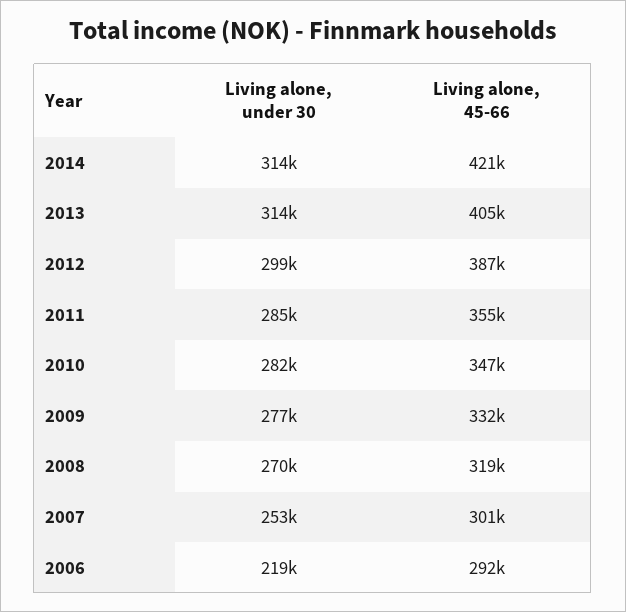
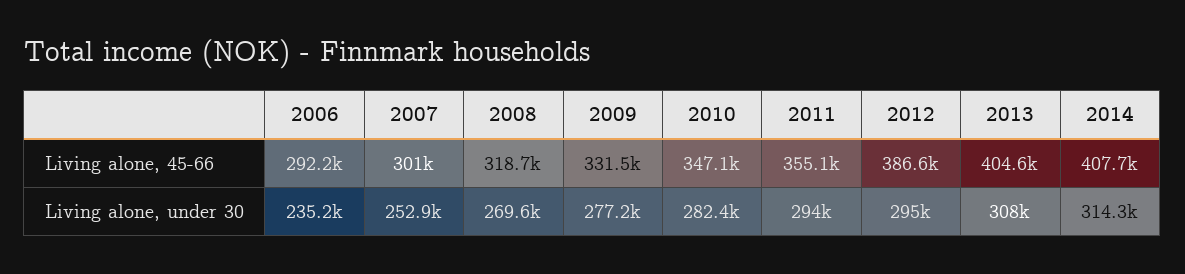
Living alone, 45-66, 2014: 421000 -> 407700
Living alone, under 30, 2013: 314000 -> 308000
Living alone, under 30, 2012: 299000 -> 295000
Living alone, under 30, 2011: 285000 -> 294000
Living alone, under 30, 2006: 219000 -> 235200

